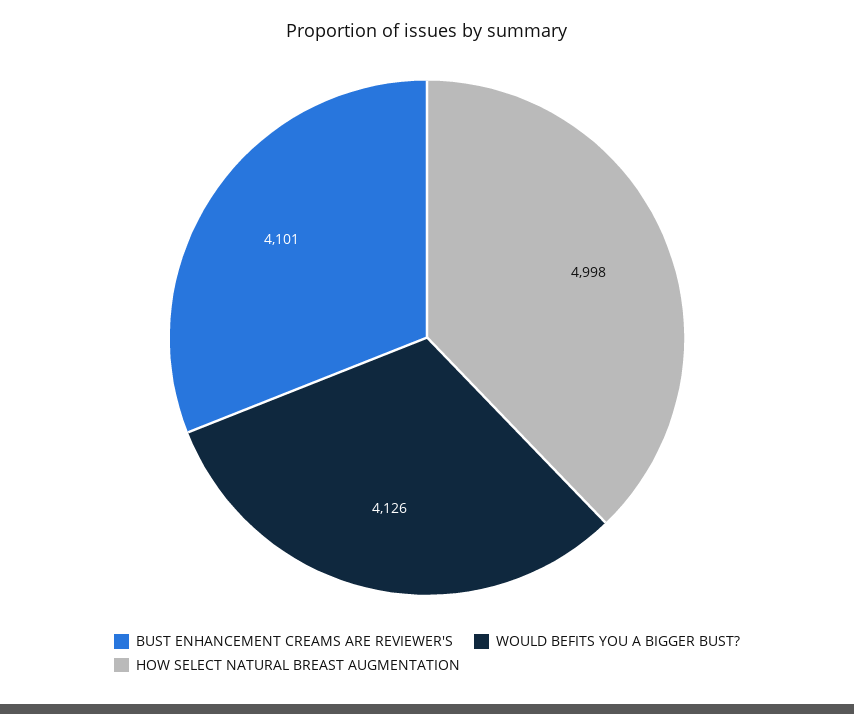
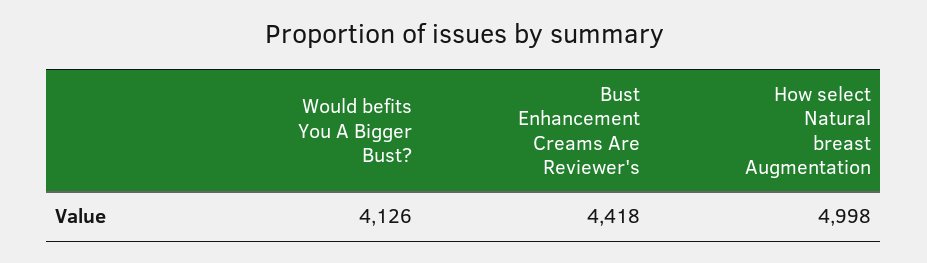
BUST ENHANCEMENT CREAMS ARE REVIEWER'S: 4101 -> 4418

